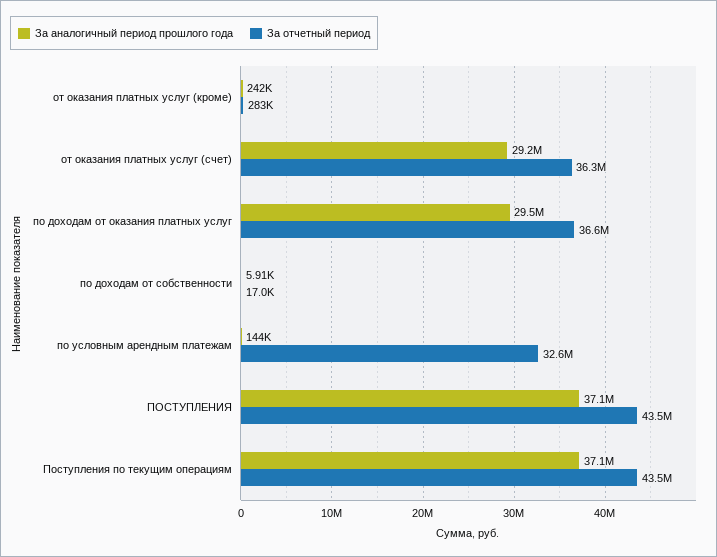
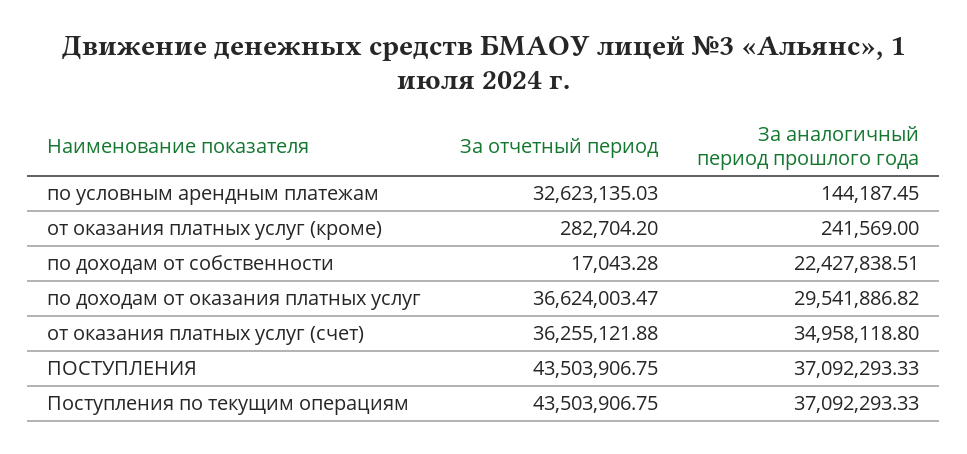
За аналогичный период прошлого года, от оказания платных услуг (счет): 29200000 -> 34958118.8
За аналогичный период прошлого года, по доходам от собственности: 5910 -> 22427838.51

